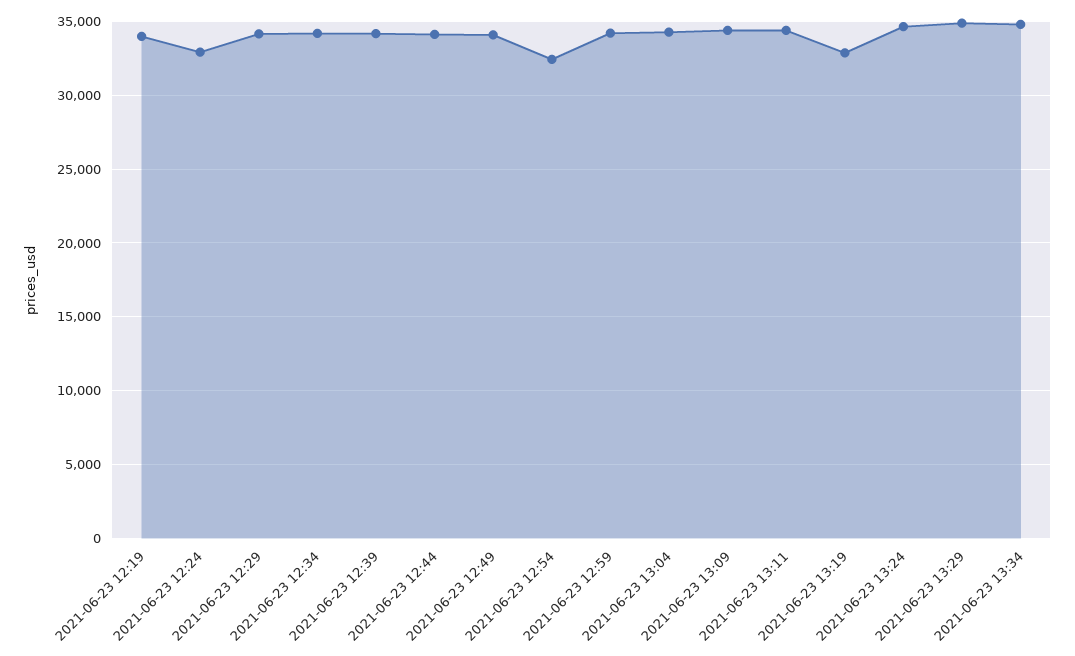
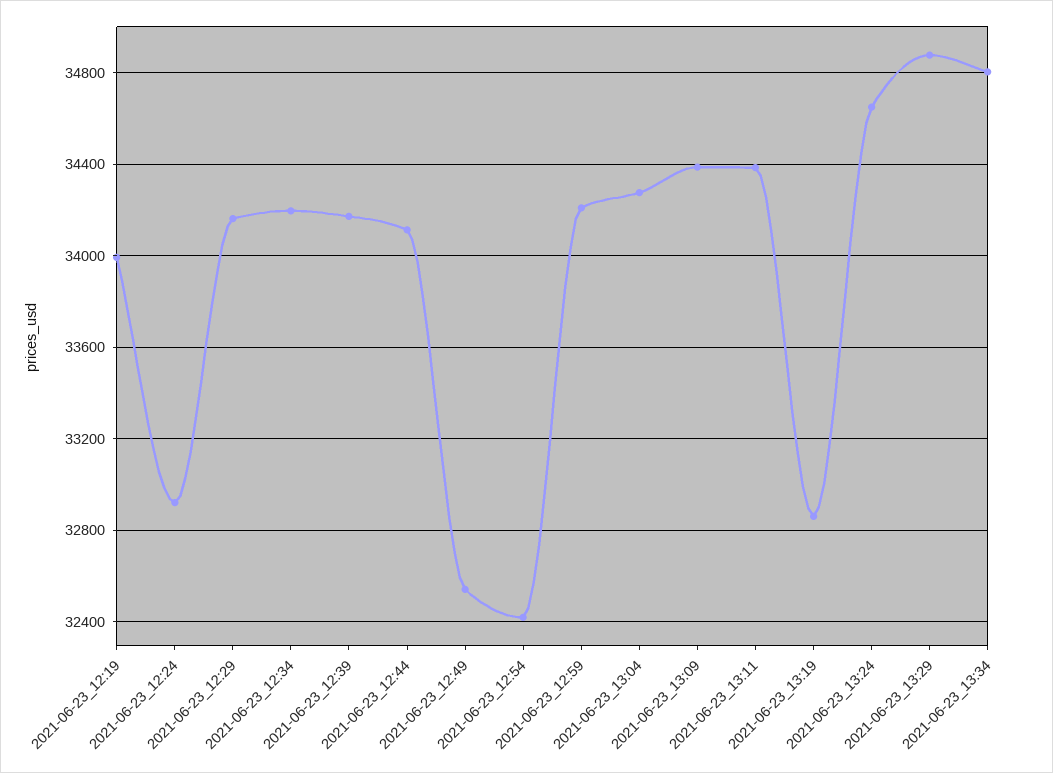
2021-06-23 12:49: 34000 -> 32550

